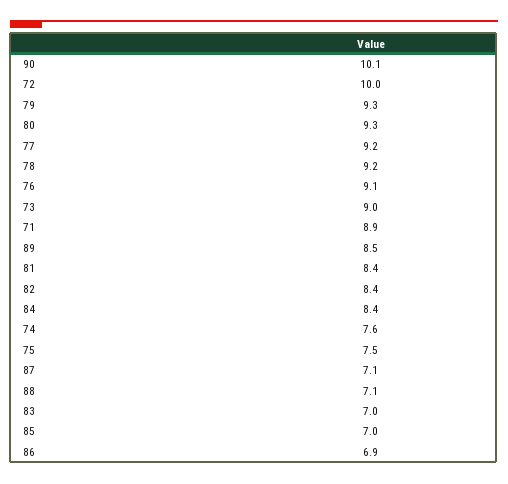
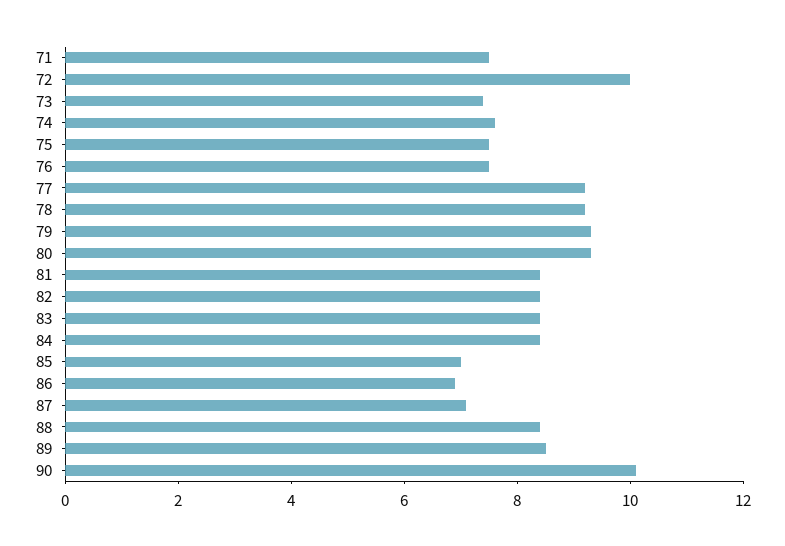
76: 9.1 -> 7.5
73: 9 -> 7.5
71: 8.9 -> 7.5
88: 7.1 -> 8.5
83: 7 -> 8.5

